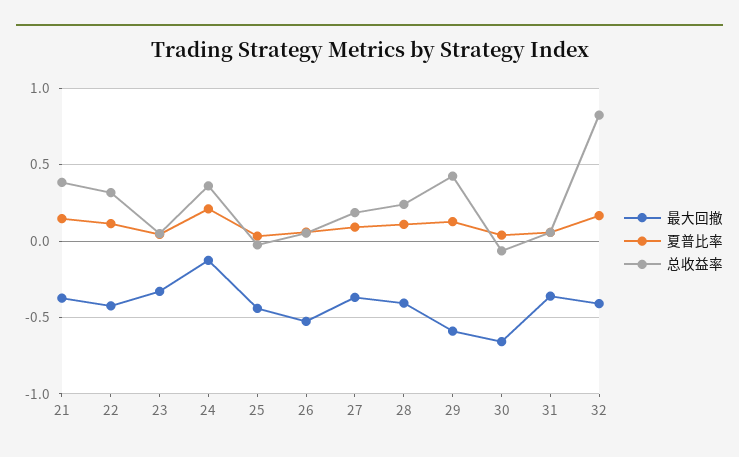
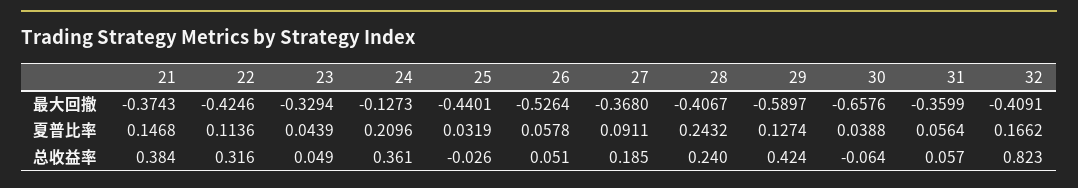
夏普比率, 28: 0.1 -> 0.2432

